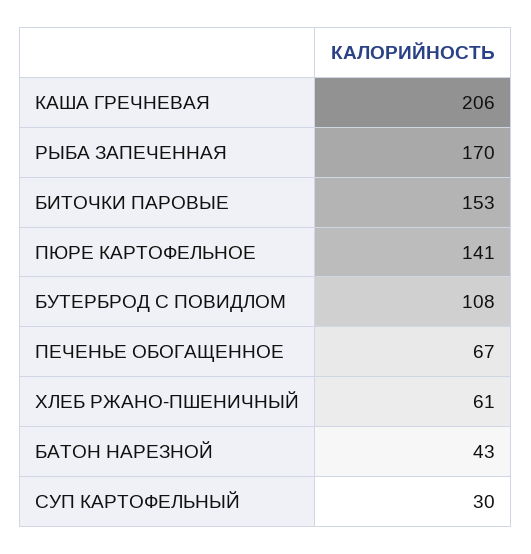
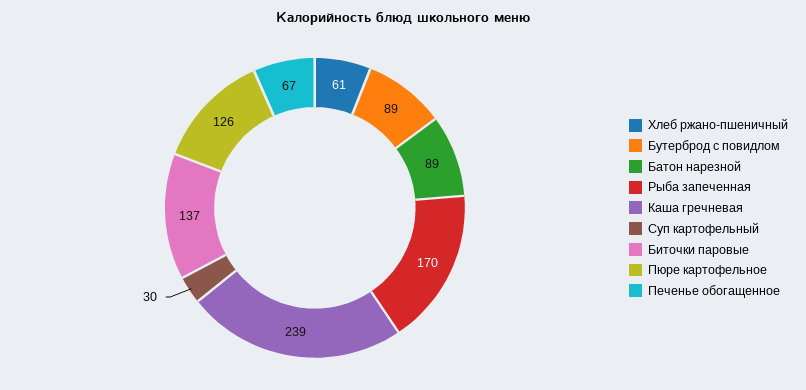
КАША ГРЕЧНЕВАЯ: 206 -> 239
БИТОЧКИ ПАРОВЫЕ: 153 -> 137
ПЮРЕ КАРТОФЕЛЬНОЕ: 141 -> 126
БУТЕРБРОД С ПОВИДЛОМ: 108 -> 89
БАТОН НАРЕЗНОЙ: 43 -> 89

